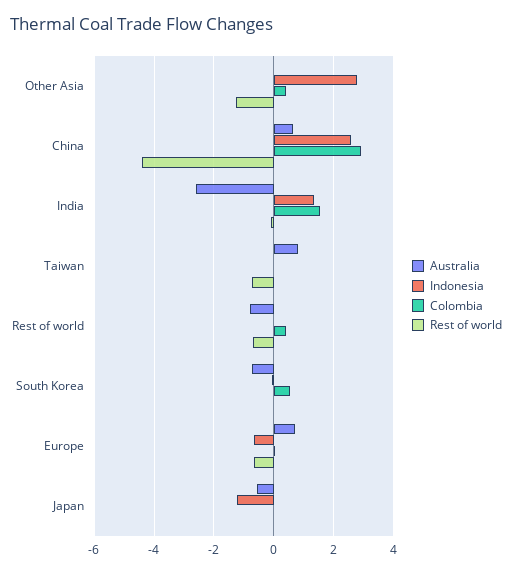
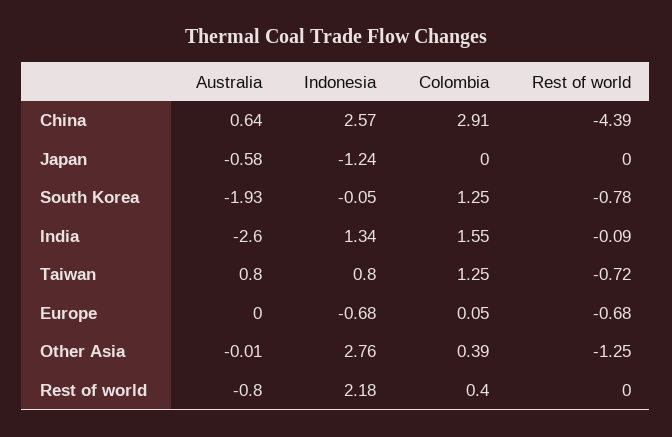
Indonesia, Taiwan: 0 -> 0.8
Colombia, Taiwan: 0 -> 1.25
Indonesia, Rest of world: 0 -> 2.18
Rest of world, Rest of world: -0.75 -> 0
Australia, South Korea: -0.75 -> -1.93
Colombia, South Korea: 0.5 -> 1.25
Rest of world, South Korea: 0 -> -0.78
Australia, Europe: 0.75 -> 0

